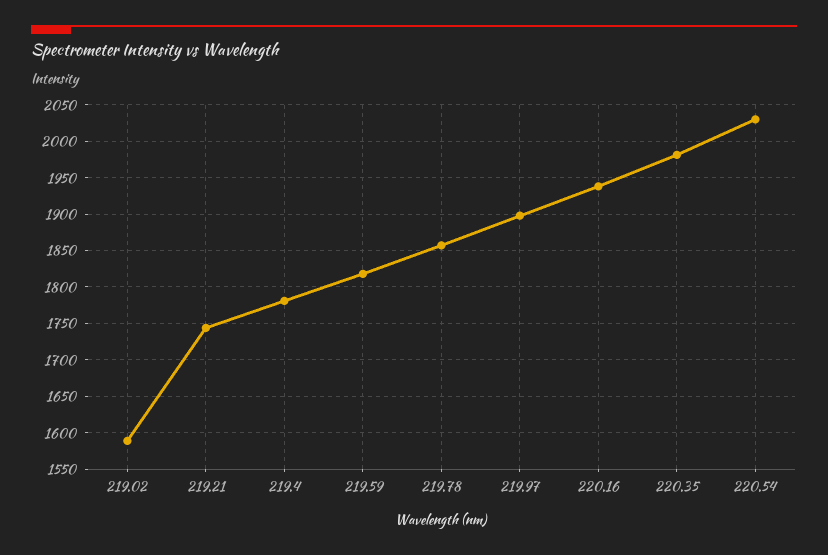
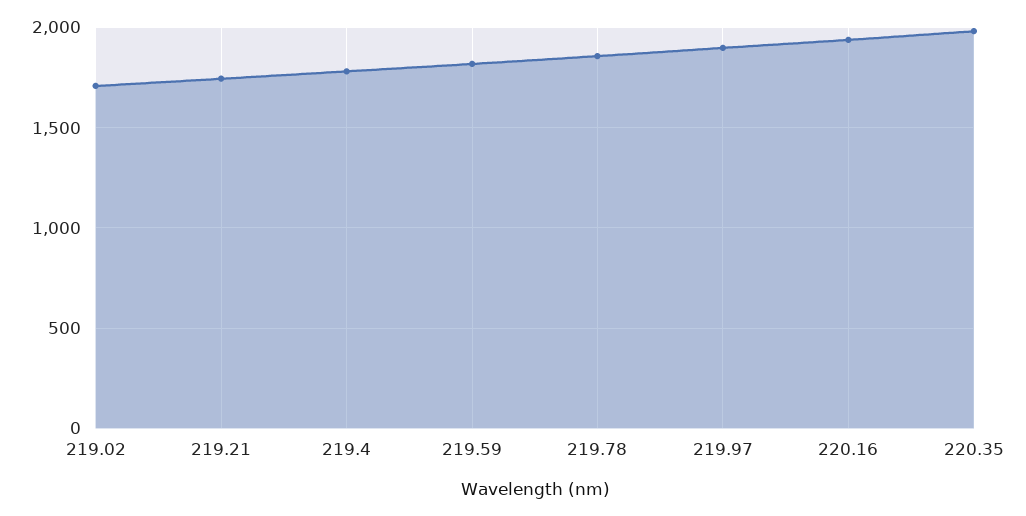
219.02: 1590 -> 1700
220.54: 2030 -> none

